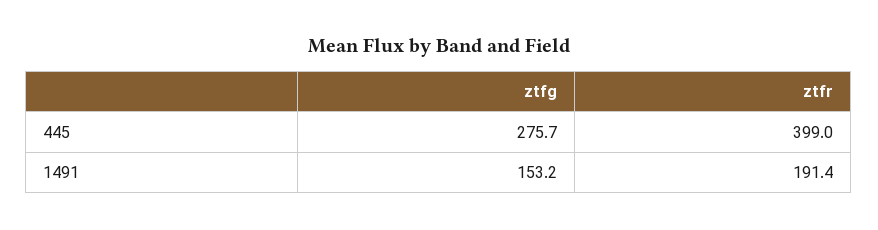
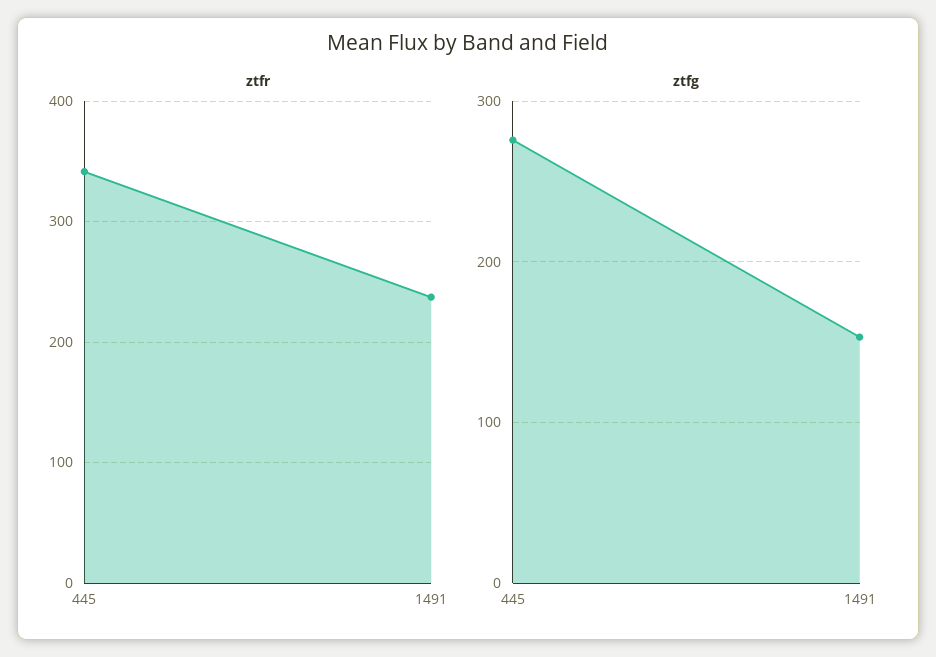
ztfr, 445: 399 -> 340
ztfr, 1491: 191.4 -> 240

